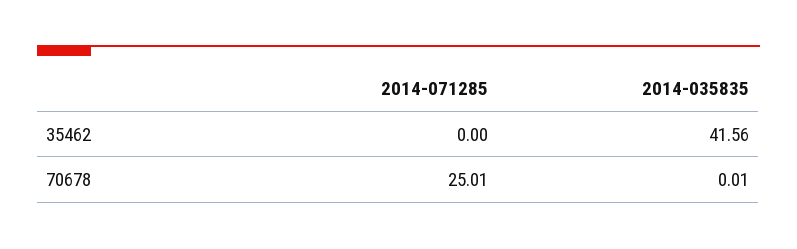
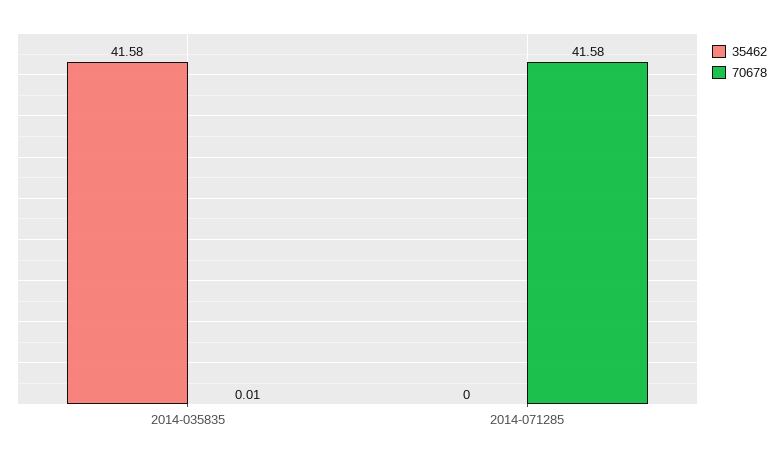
35462, 2014-035835: 41.56 -> 41.58
70678, 2014-071285: 25.01 -> 41.58

